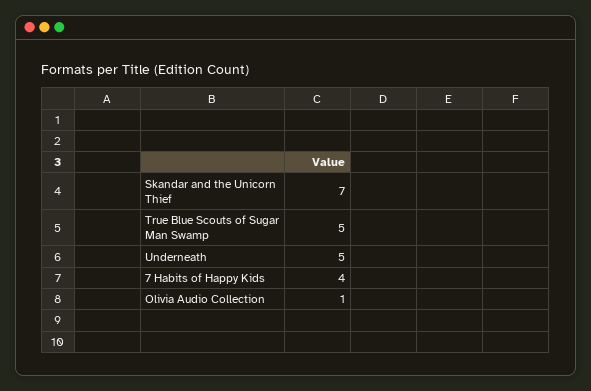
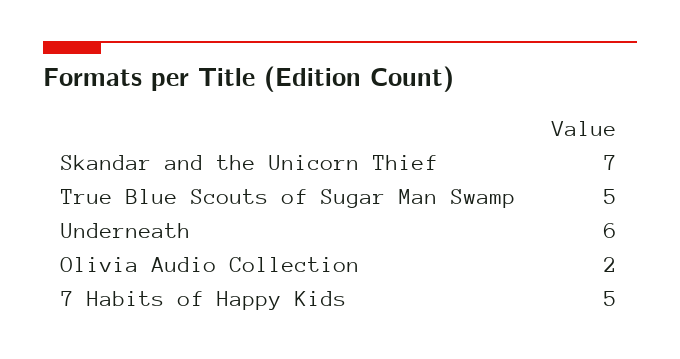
Underneath: 5 -> 6
7 Habits of Happy Kids: 4 -> 5
Olivia Audio Collection: 1 -> 2

